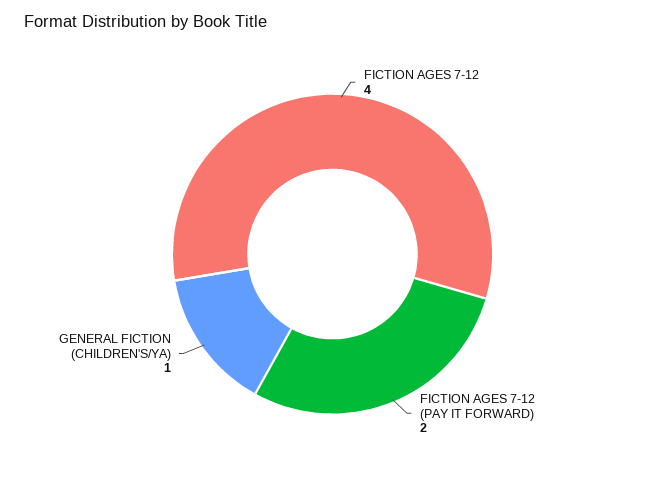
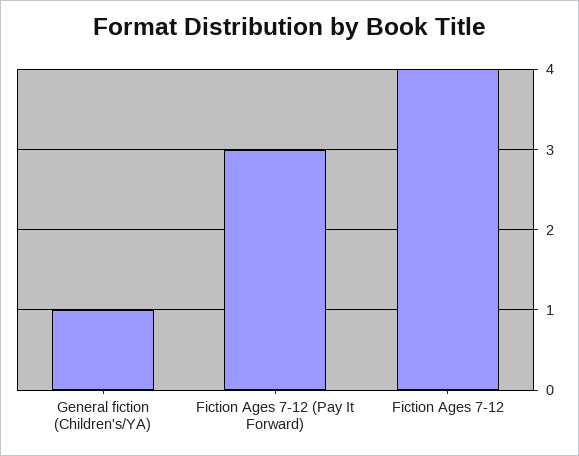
FICTION AGES 7-12 (PAY IT FORWARD): 2 -> 3

